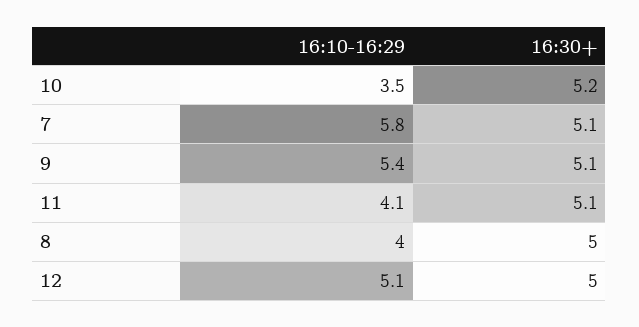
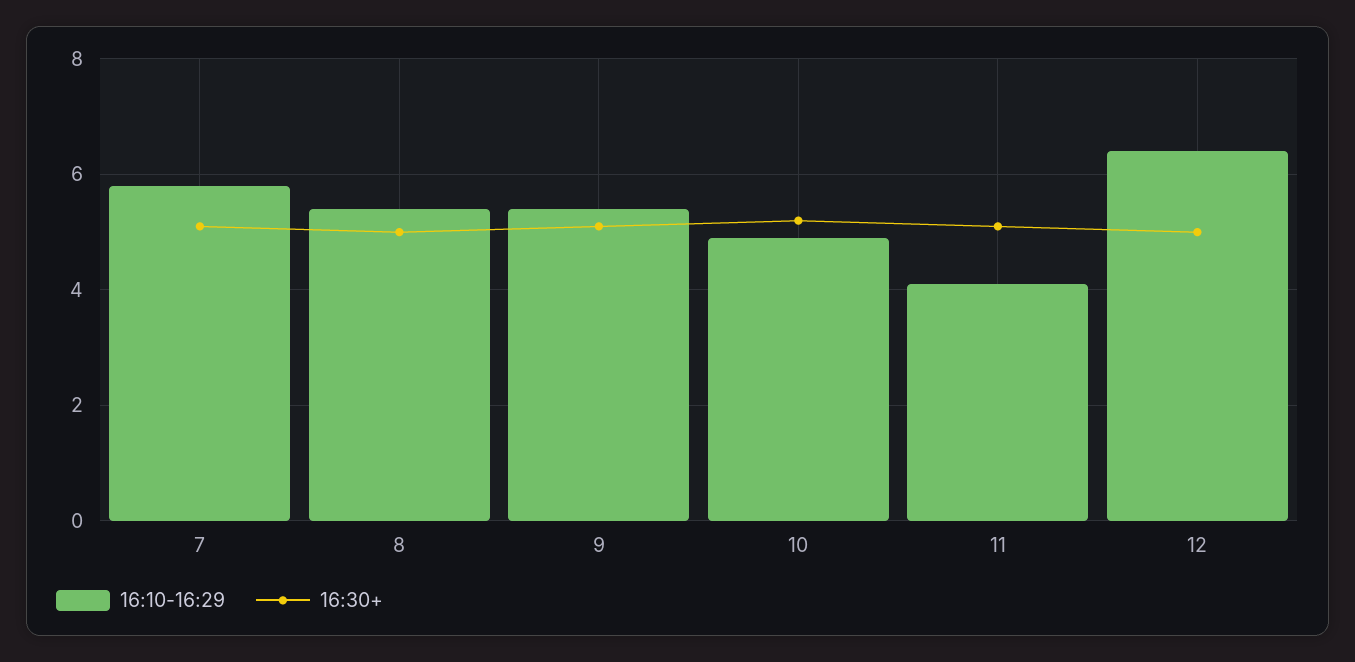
16:10-16:29, 10: 3.5 -> 5
16:10-16:29, 8: 4 -> 5.5
16:10-16:29, 12: 5.1 -> 6.5

